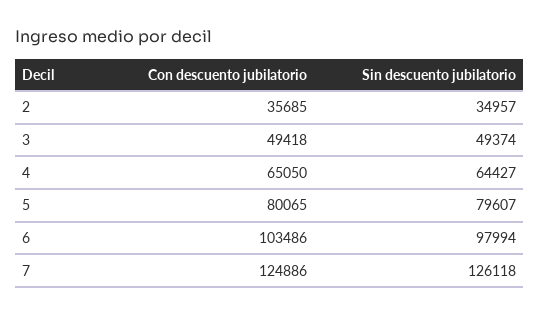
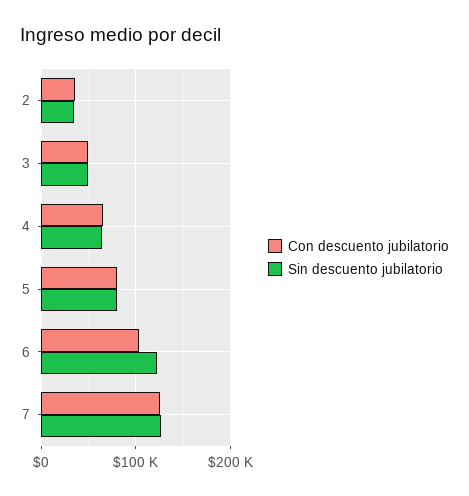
Sin descuento jubilatorio, 6: 97994 -> 120000

